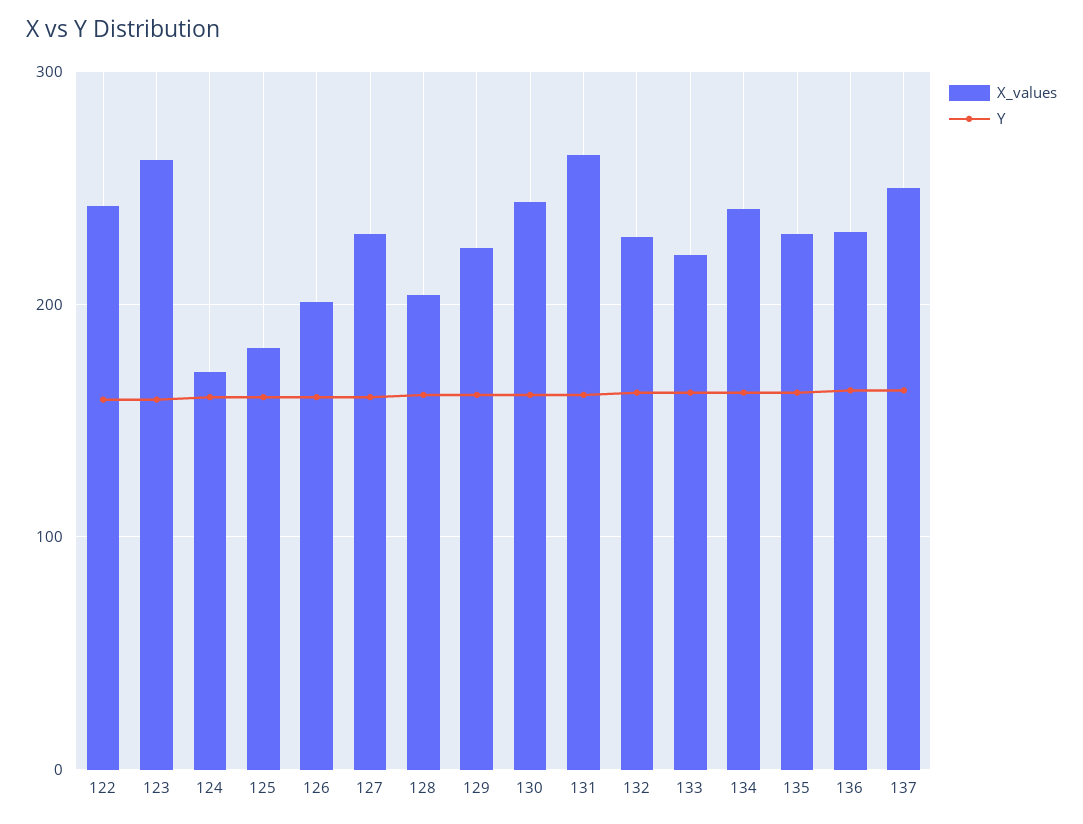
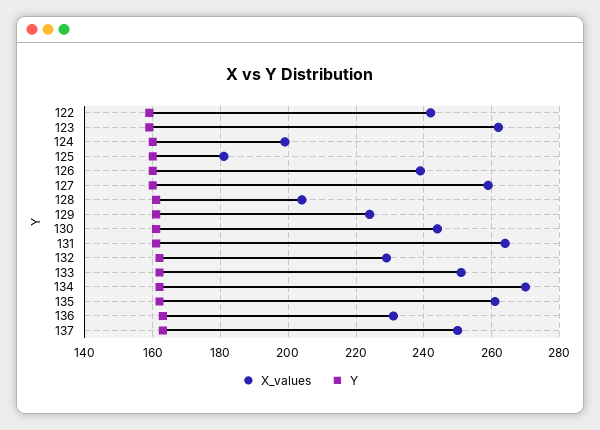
X_values, 124: 170 -> 200
X_values, 126: 200 -> 240
X_values, 127: 230 -> 260
X_values, 133: 220 -> 250
X_values, 134: 240 -> 270
X_values, 135: 230 -> 260

